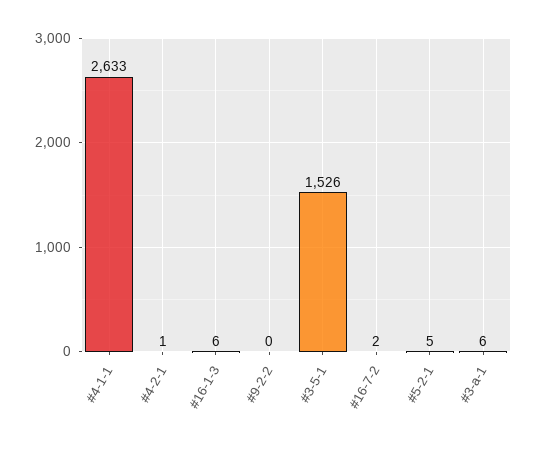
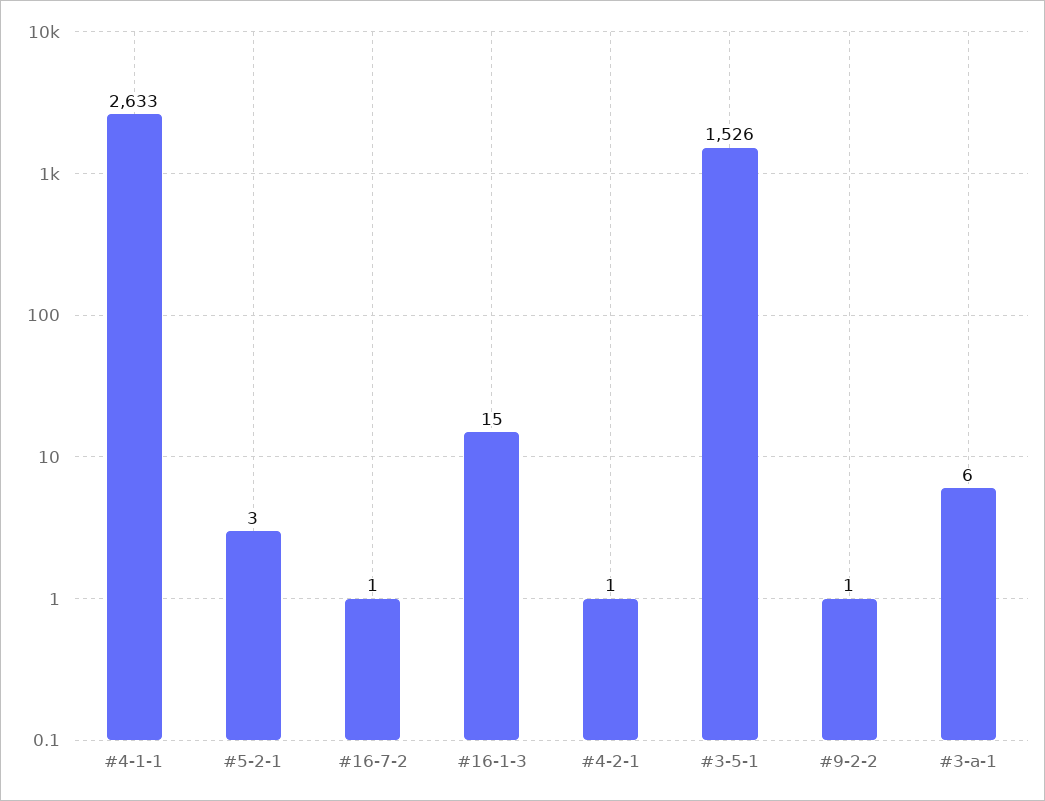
#16-1-3: 6 -> 15
#9-2-2: 0 -> 1
#16-7-2: 2 -> 1
#5-2-1: 5 -> 3

